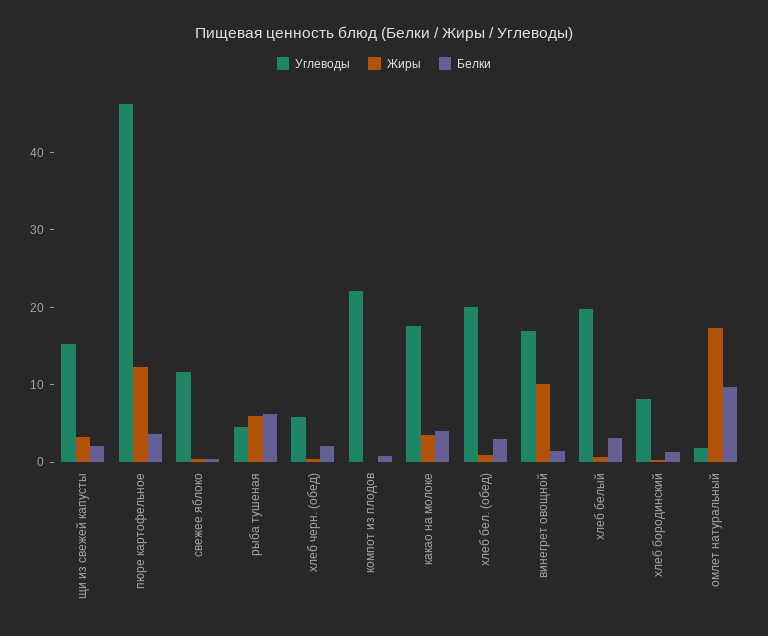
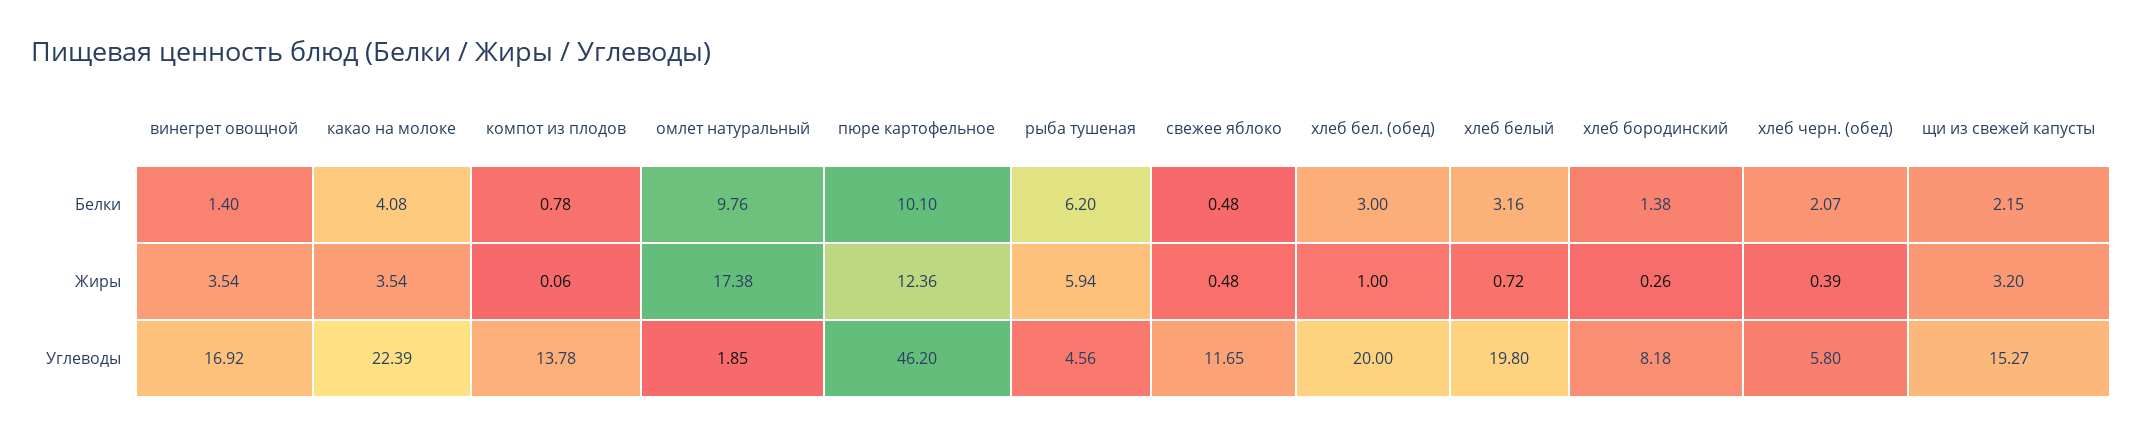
Белки, пюре картофельное: 4 -> 10.1
Углеводы, компот из плодов: 22 -> 13.78
Углеводы, какао на молоке: 18 -> 22.39
Жиры, винегрет овощной: 10 -> 3.54

